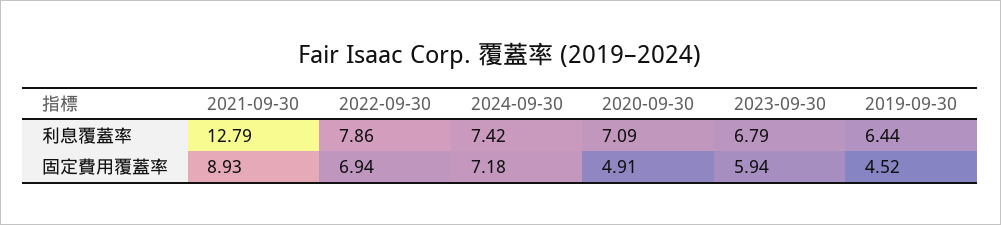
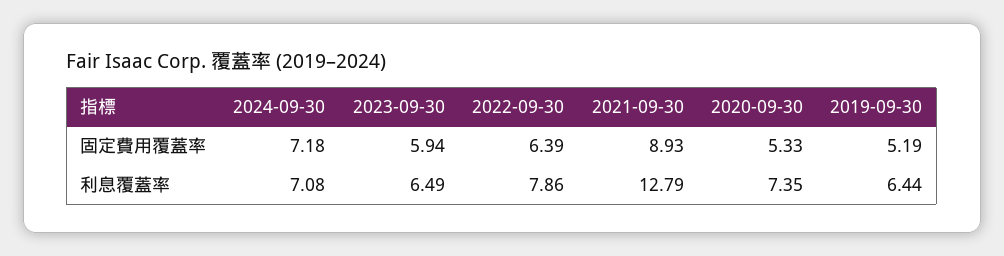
2024-09-30, 利息覆蓋率: 7.42 -> 7.08
2020-09-30, 利息覆蓋率: 7.09 -> 7.35
2023-09-30, 利息覆蓋率: 6.79 -> 6.49
2022-09-30, 固定費用覆蓋率: 6.94 -> 6.39
2020-09-30, 固定費用覆蓋率: 4.91 -> 5.33
2019-09-30, 固定費用覆蓋率: 4.52 -> 5.19

